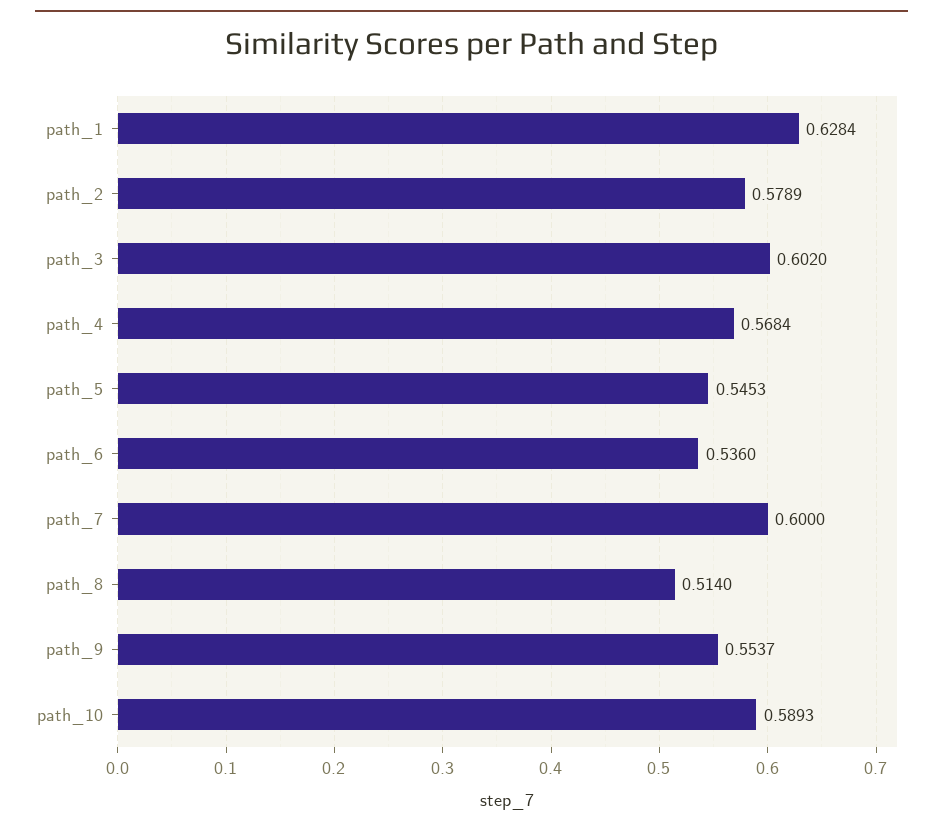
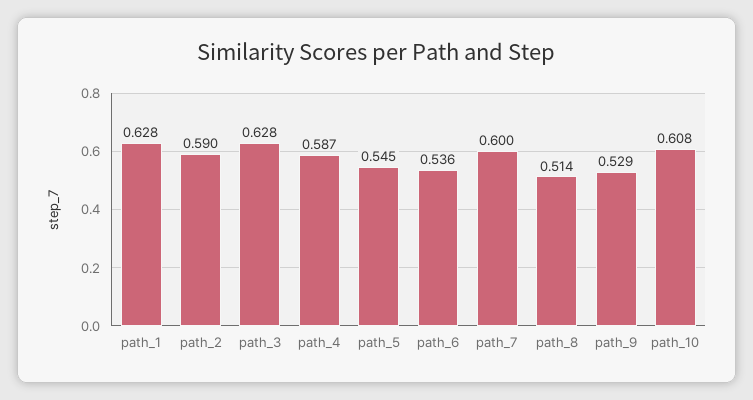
path_2: 0.5789 -> 0.59
path_3: 0.602 -> 0.628
path_4: 0.5684 -> 0.587
path_9: 0.5537 -> 0.529
path_10: 0.5893 -> 0.608

